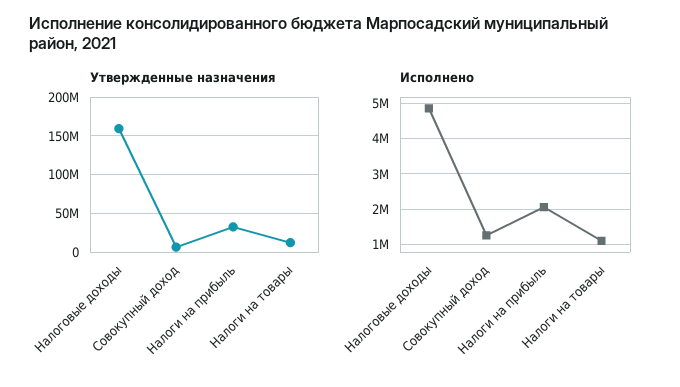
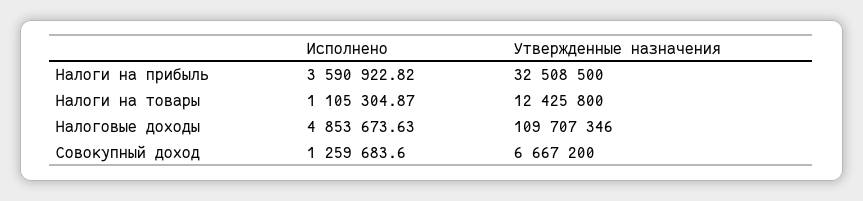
Утвержденные назначения, Налоговые доходы: 160000000 -> 109707346
Исполнено, Налоги на прибыль: 2000000 -> 3590922.82

